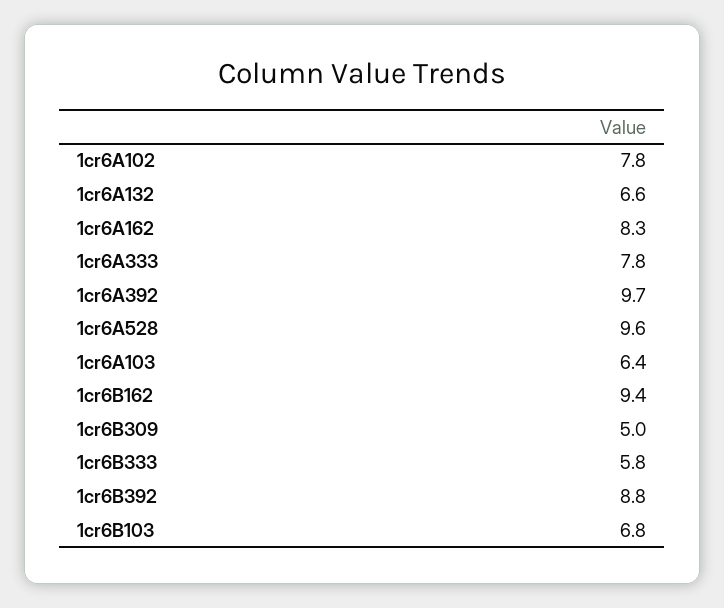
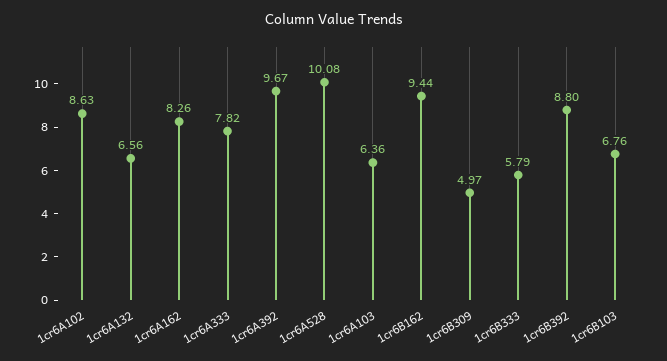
1cr6A102: 7.8 -> 8.63
1cr6A528: 9.6 -> 10.08

